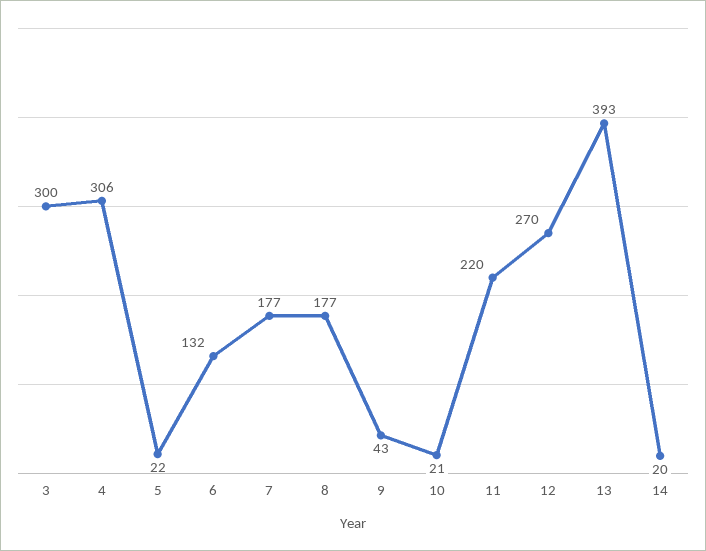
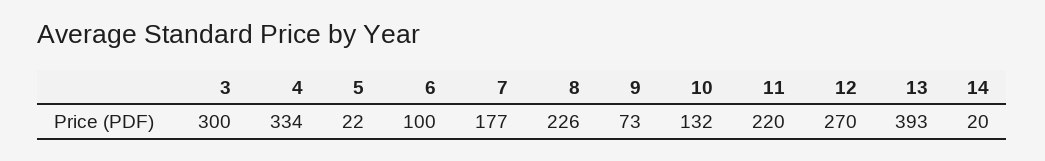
4: 306 -> 334
6: 132 -> 100
8: 177 -> 226
9: 43 -> 73
10: 21 -> 132

